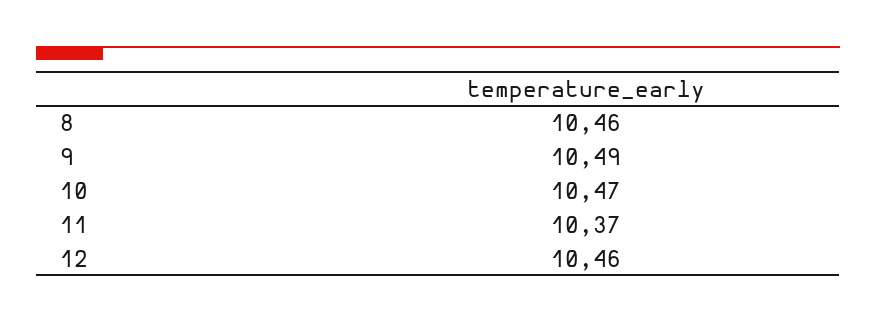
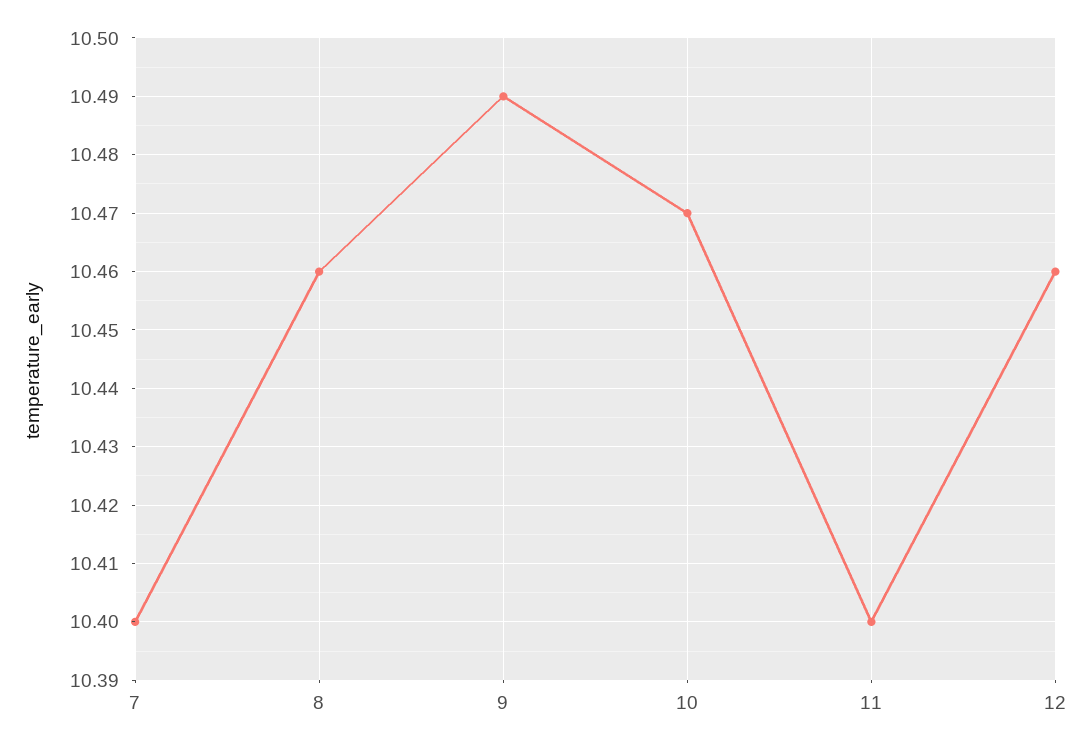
11: 10.37 -> 10.4
7: none -> 10.4

